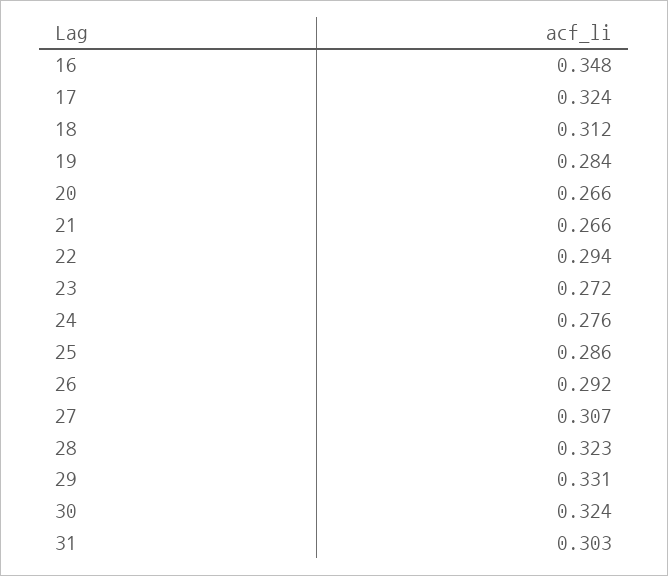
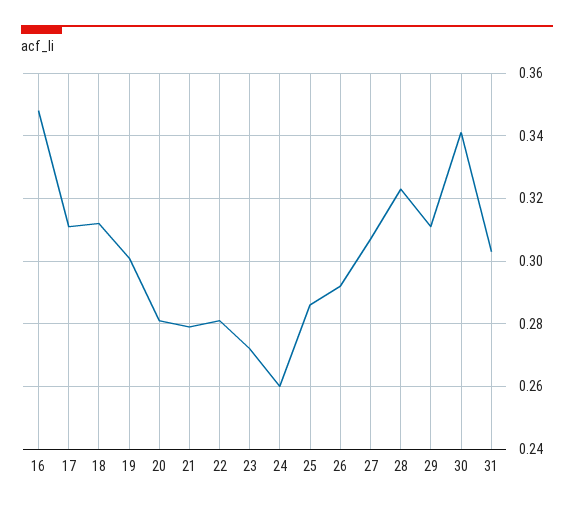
17: 0.324 -> 0.31
19: 0.284 -> 0.3
20: 0.266 -> 0.28
21: 0.266 -> 0.28
22: 0.294 -> 0.28
24: 0.276 -> 0.26
29: 0.331 -> 0.31
30: 0.324 -> 0.34

